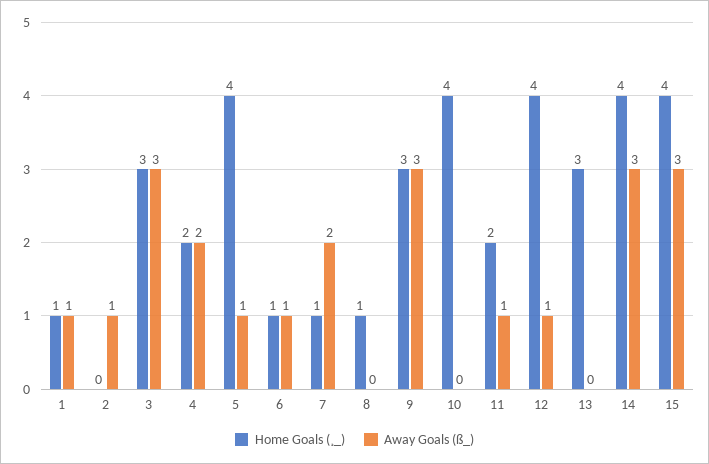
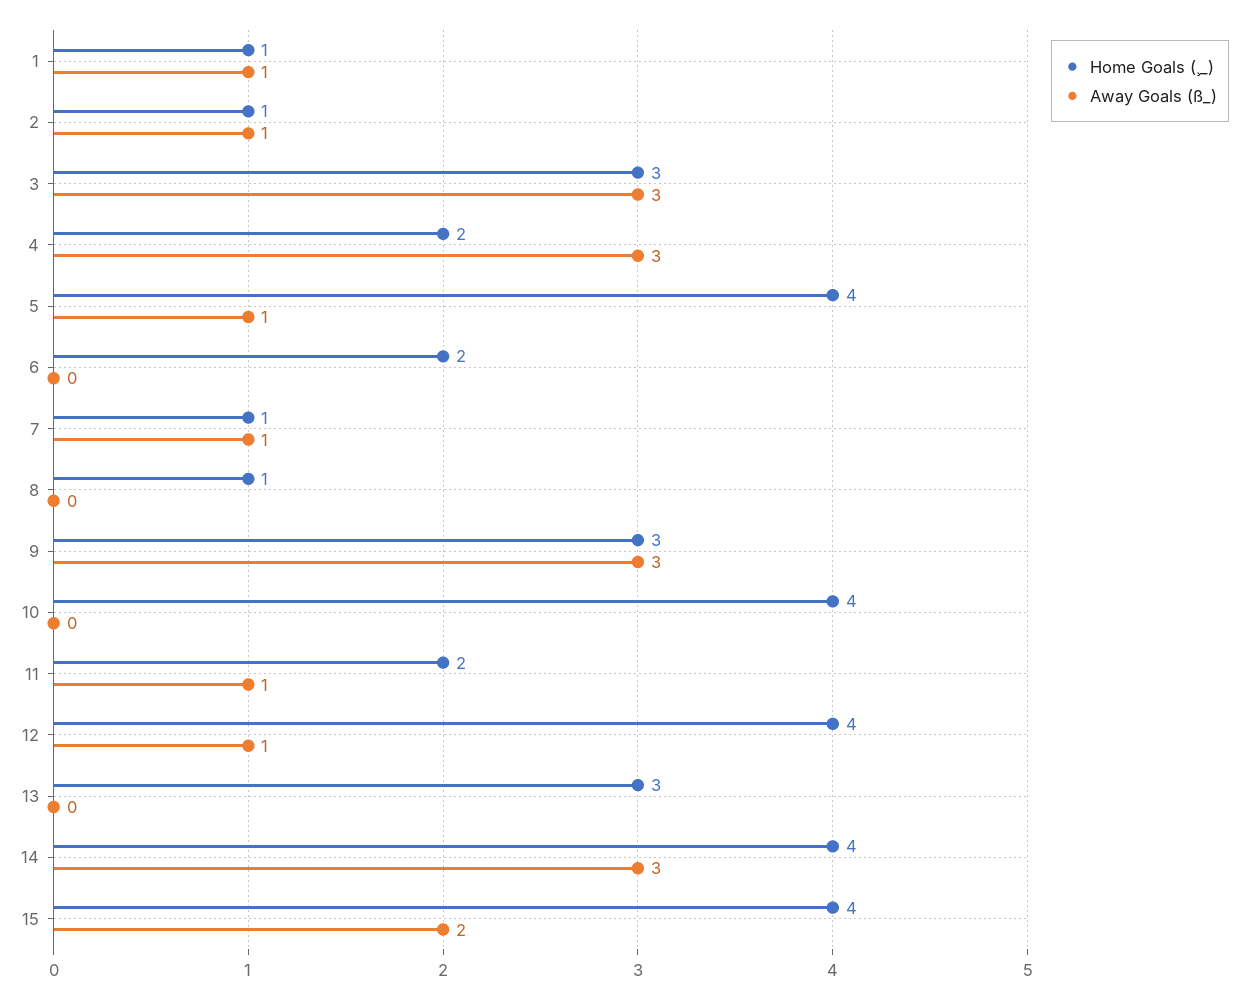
Home Goals (¸_), 2: 0 -> 1
Away Goals (ß_), 4: 2 -> 3
Home Goals (¸_), 6: 1 -> 2
Away Goals (ß_), 6: 1 -> 0
Away Goals (ß_), 7: 2 -> 1
Away Goals (ß_), 15: 3 -> 2

